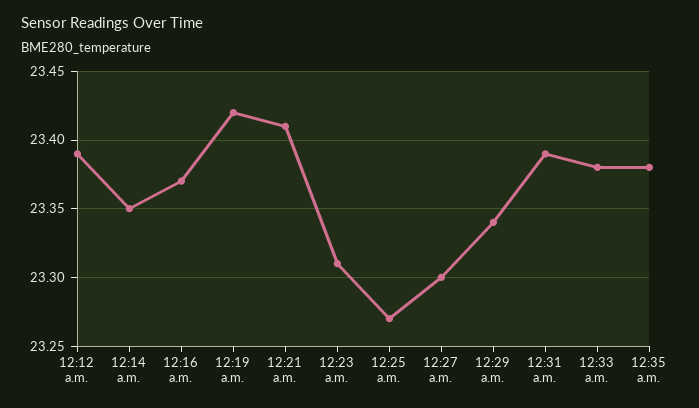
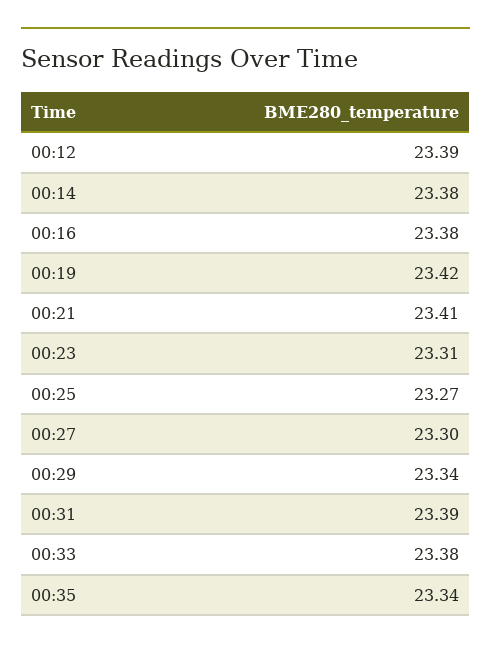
12:14 a.m.: 23.35 -> 23.38
12:16 a.m.: 23.37 -> 23.38
12:35 a.m.: 23.38 -> 23.34

